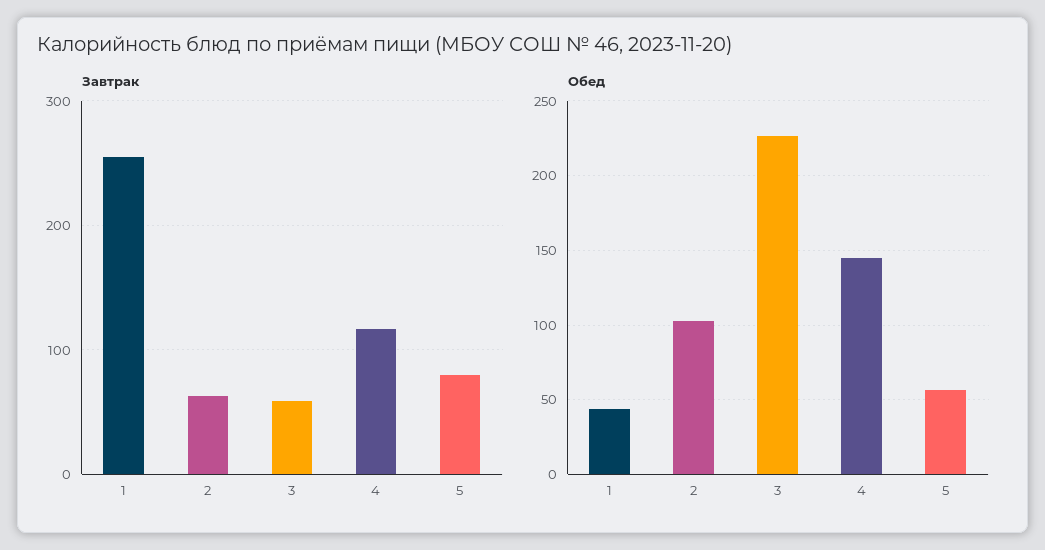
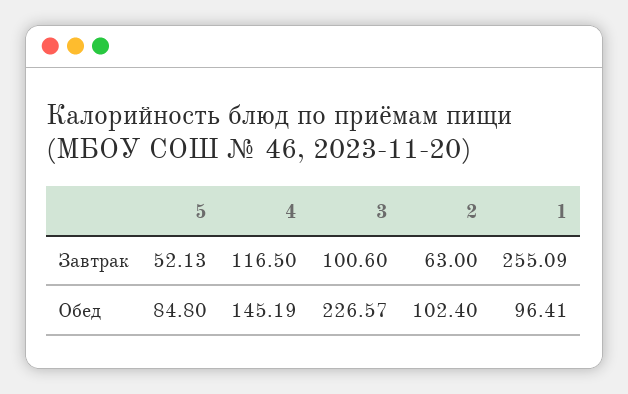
Завтрак, 3: 60 -> 100.6
Завтрак, 5: 80 -> 52.13
Обед, 1: 45 -> 96.41
Обед, 5: 55 -> 84.8

